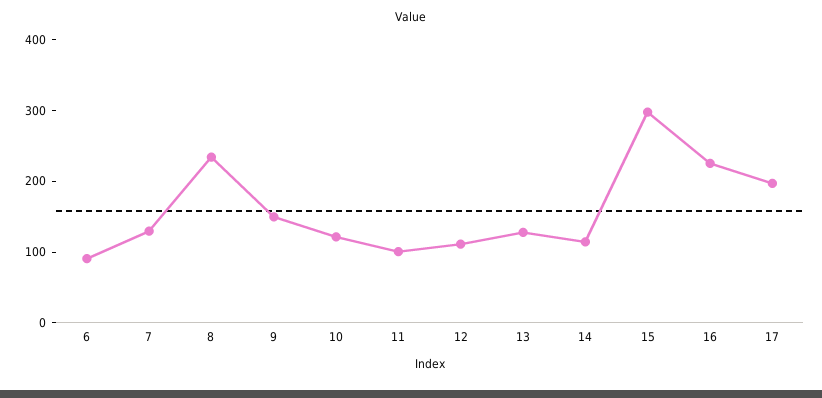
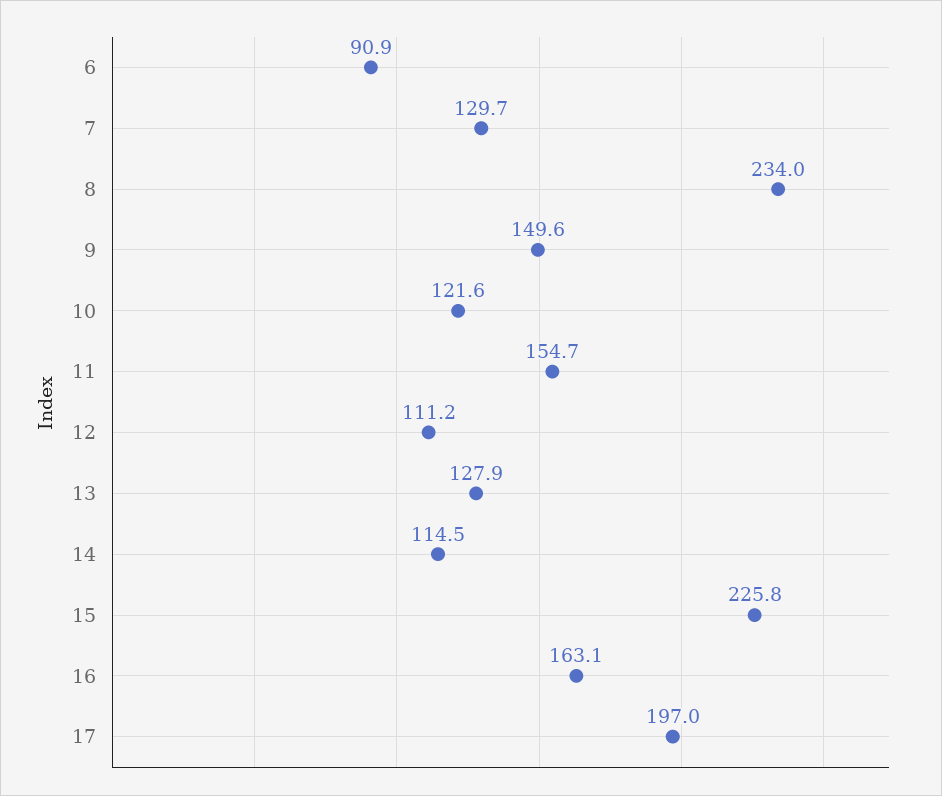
11: 100 -> 154.7
15: 300 -> 225.8
16: 220 -> 163.1

